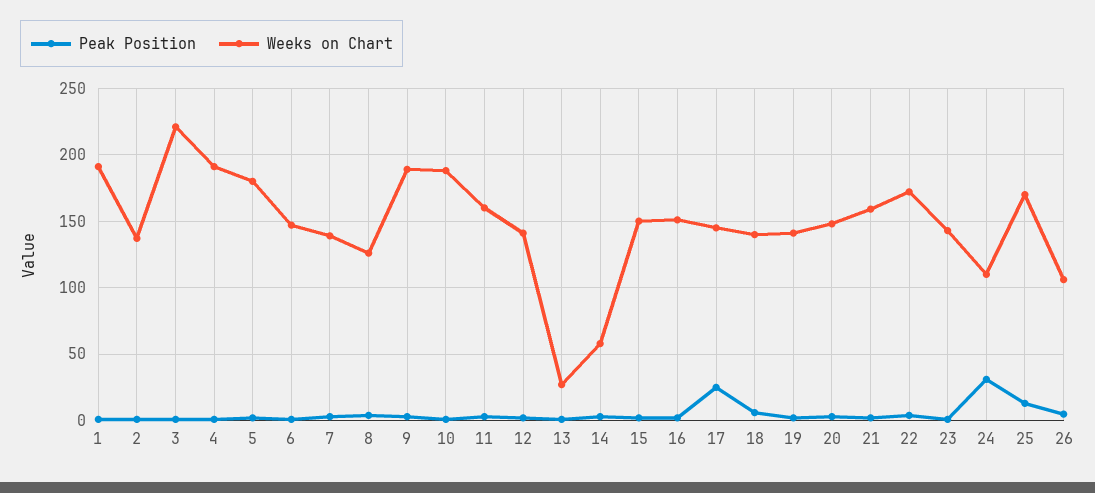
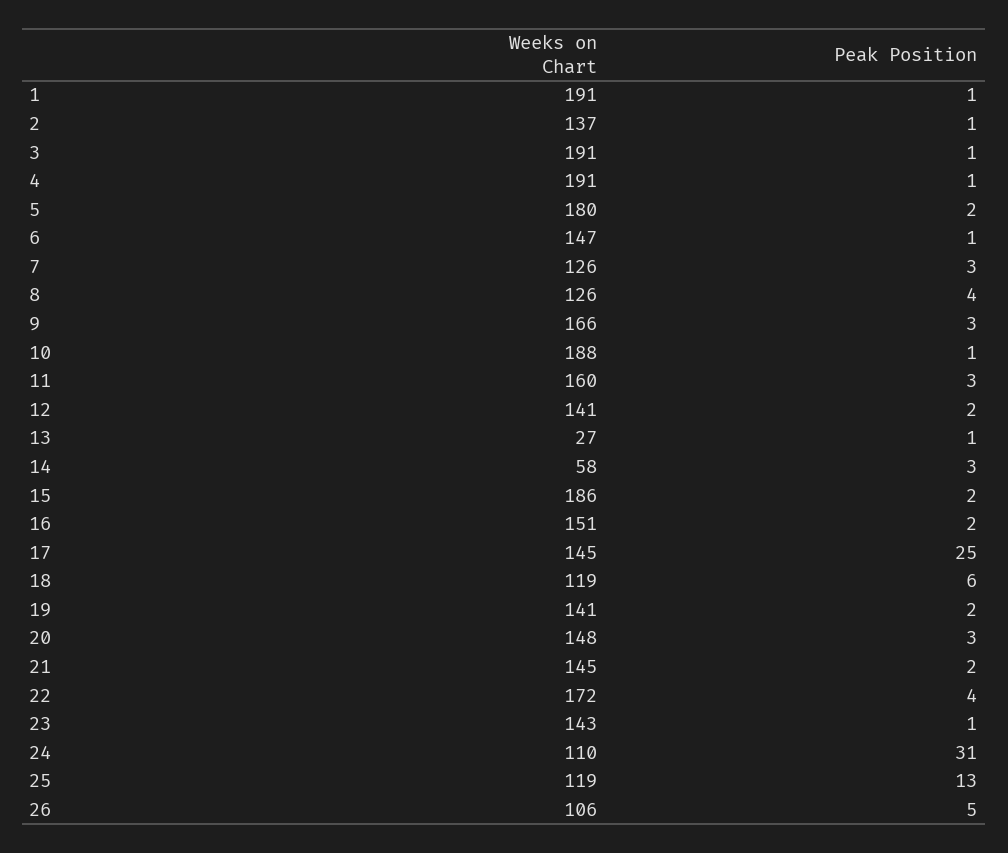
Weeks on Chart, 3: 220 -> 191
Weeks on Chart, 7: 140 -> 126
Weeks on Chart, 9: 190 -> 166
Weeks on Chart, 15: 150 -> 186
Weeks on Chart, 18: 140 -> 119
Weeks on Chart, 21: 160 -> 145
Weeks on Chart, 25: 170 -> 119

